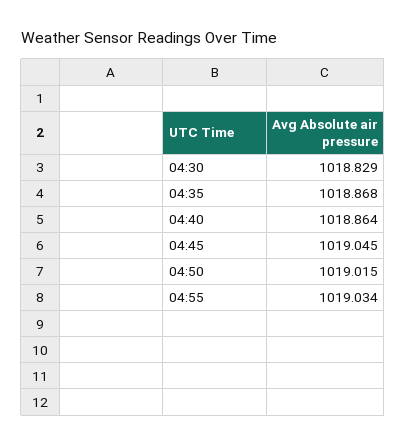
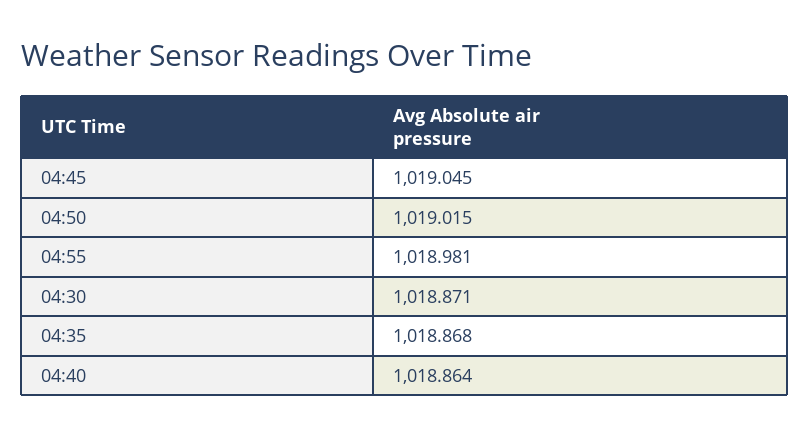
04:30: 1018.829 -> 1018.871
04:55: 1019.034 -> 1018.981

